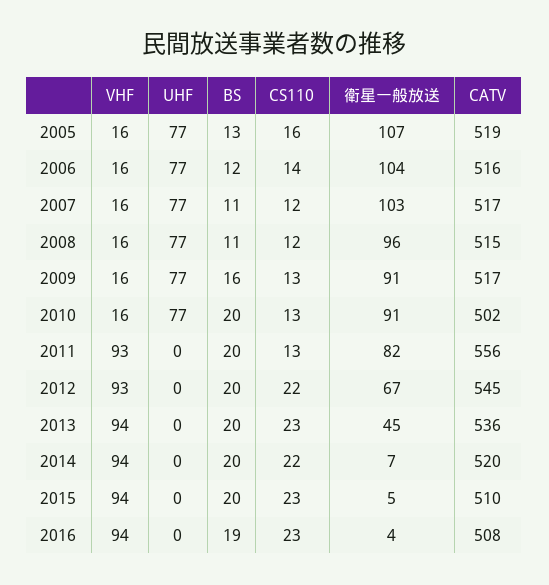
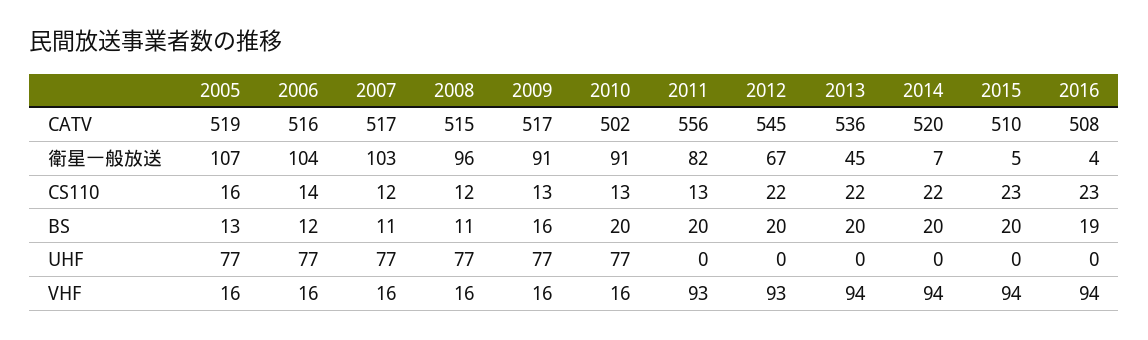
CS110, 2013: 23 -> 22

